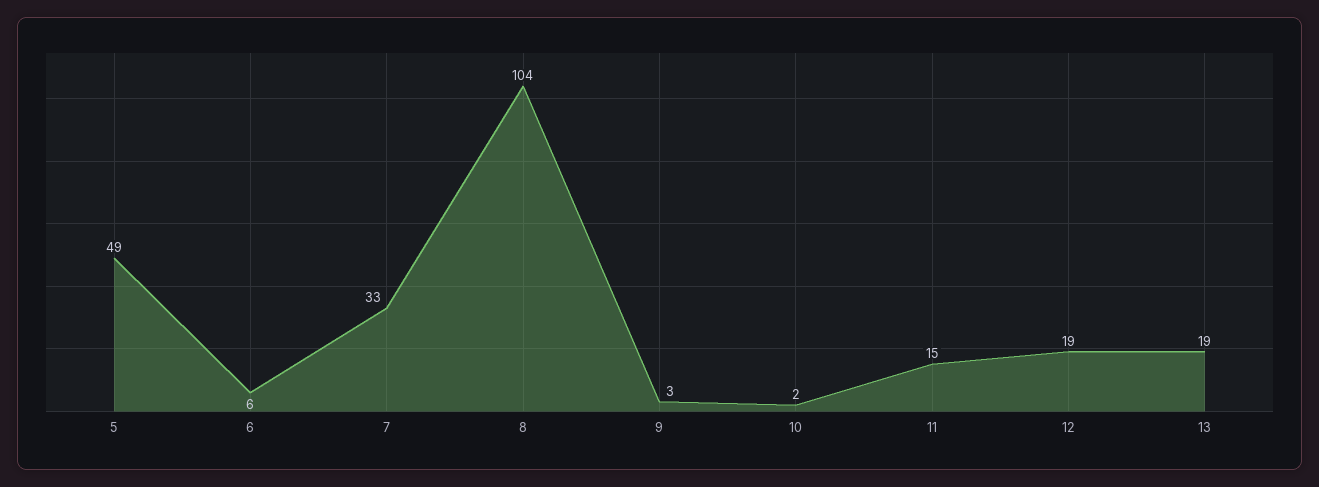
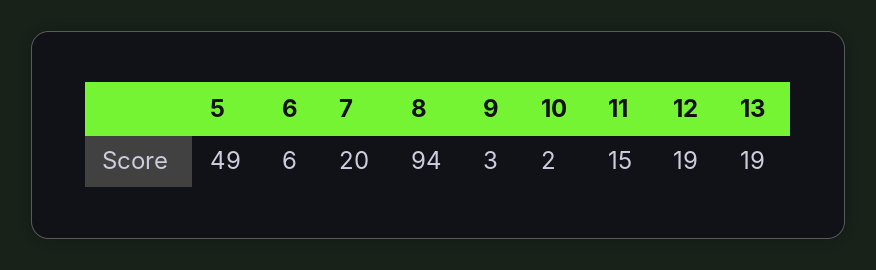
7: 33 -> 20
8: 104 -> 94

